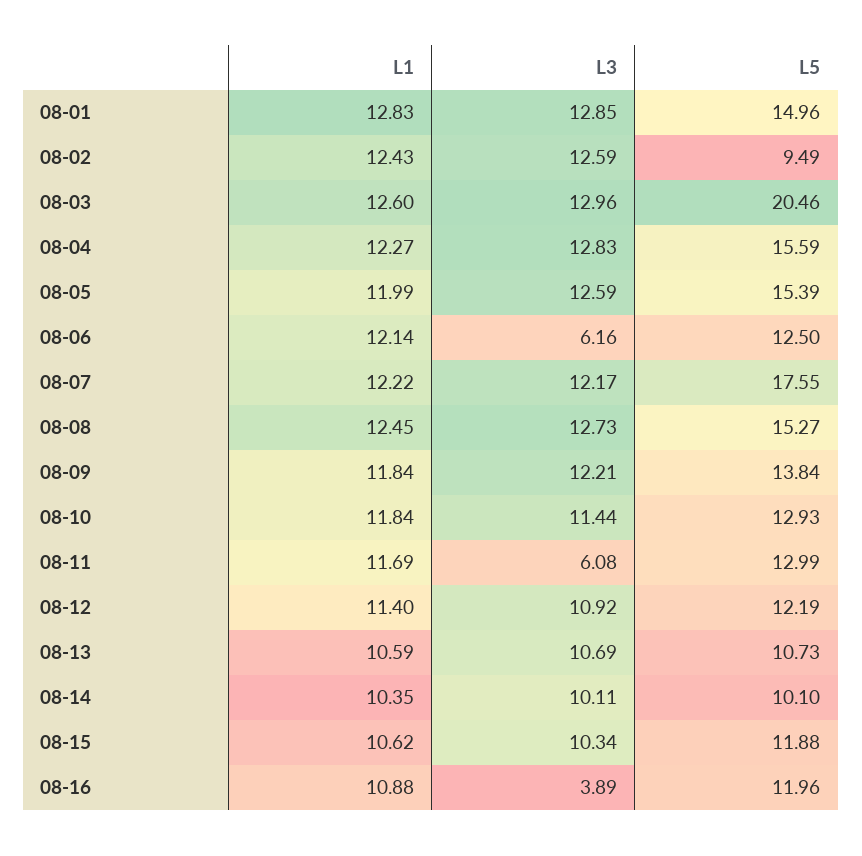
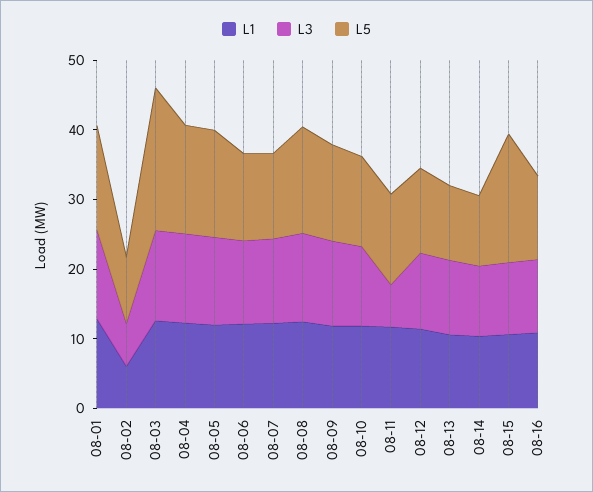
L1, 08-02: 12.43 -> 6
L3, 08-02: 12.59 -> 6
L3, 08-06: 6.16 -> 12
L5, 08-07: 17.55 -> 12
L5, 08-15: 11.88 -> 18
L3, 08-16: 3.89 -> 10

